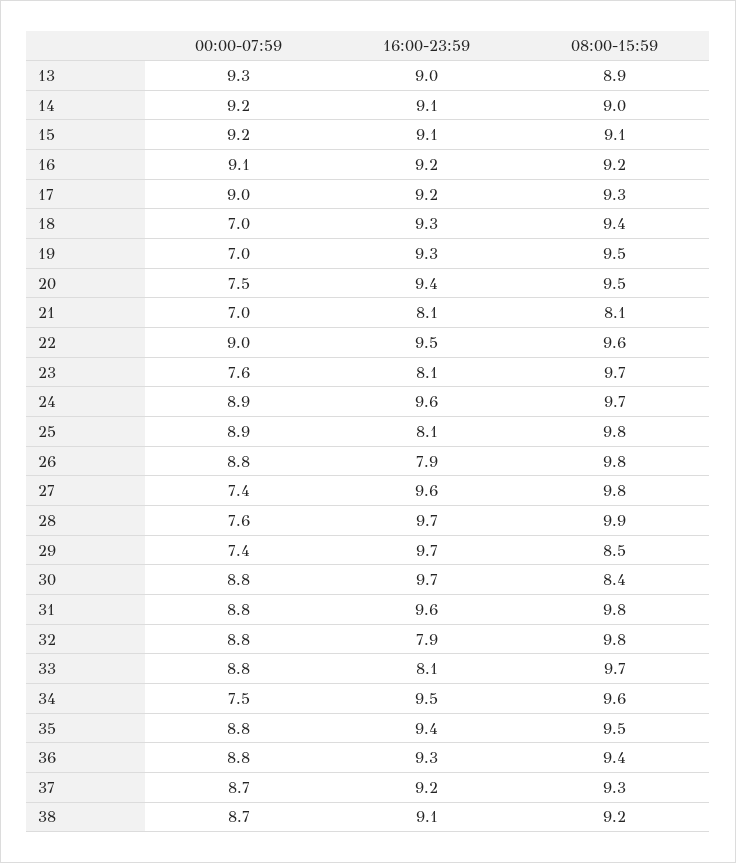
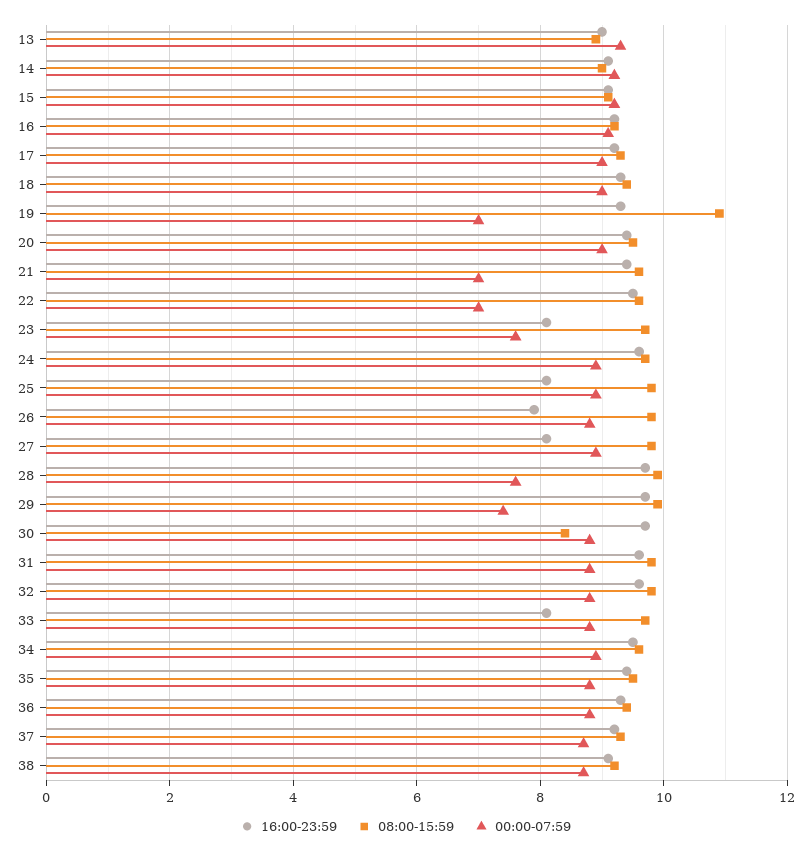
00:00-07:59, 18: 7 -> 9
08:00-15:59, 19: 9.5 -> 11
00:00-07:59, 20: 7.5 -> 9
16:00-23:59, 21: 8.1 -> 9.5
08:00-15:59, 21: 8.1 -> 9.5
00:00-07:59, 22: 9 -> 7
00:00-07:59, 27: 7.4 -> 9
16:00-23:59, 27: 9.6 -> 8
08:00-15:59, 29: 8.5 -> 10
16:00-23:59, 32: 7.9 -> 9.5
00:00-07:59, 34: 7.5 -> 9

